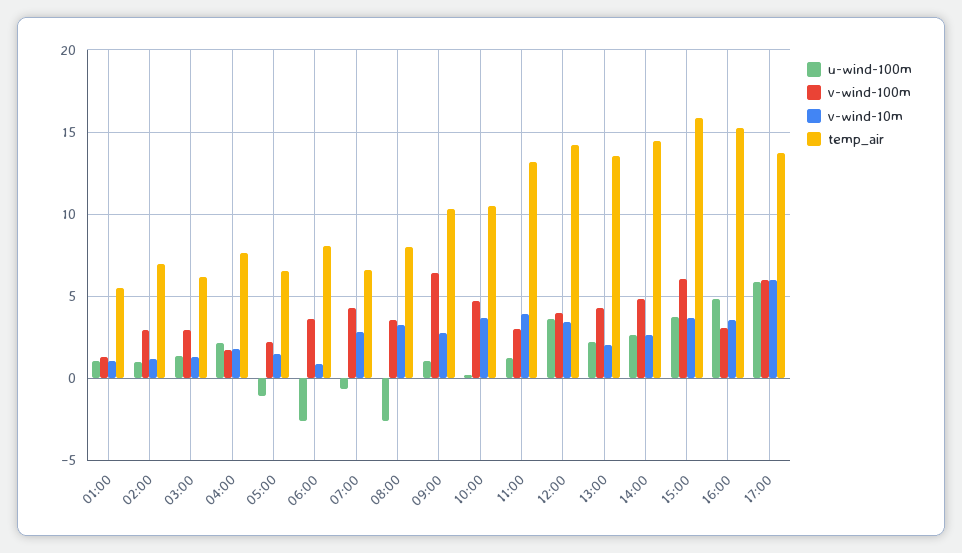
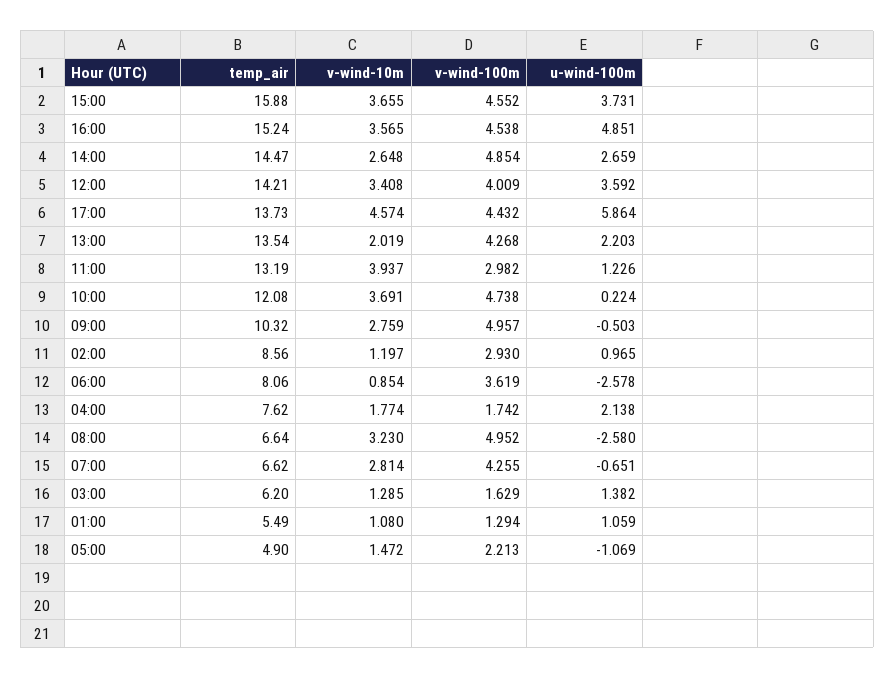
temp_air, 02:00: 7 -> 8.56
v-wind-100m, 03:00: 3 -> 1.629
temp_air, 05:00: 6.5 -> 4.9
v-wind-100m, 08:00: 3.5 -> 4.952
temp_air, 08:00: 8 -> 6.64
u-wind-100m, 09:00: 1 -> -0.503
v-wind-100m, 09:00: 6.5 -> 4.957
temp_air, 10:00: 10.5 -> 12.08
v-wind-100m, 15:00: 6 -> 4.552
v-wind-100m, 16:00: 3 -> 4.538
v-wind-100m, 17:00: 6 -> 4.432
v-wind-10m, 17:00: 6 -> 4.574

